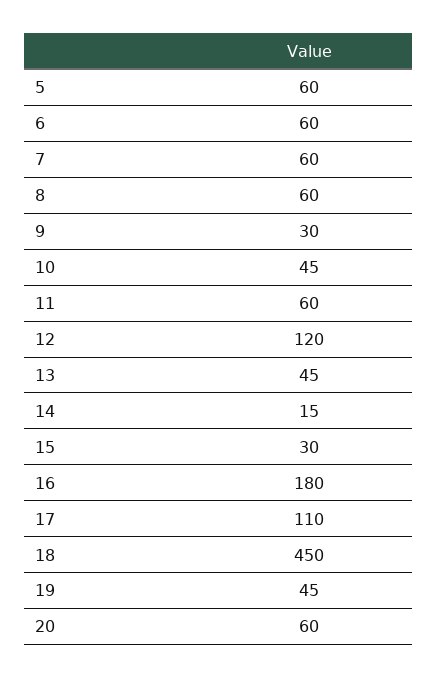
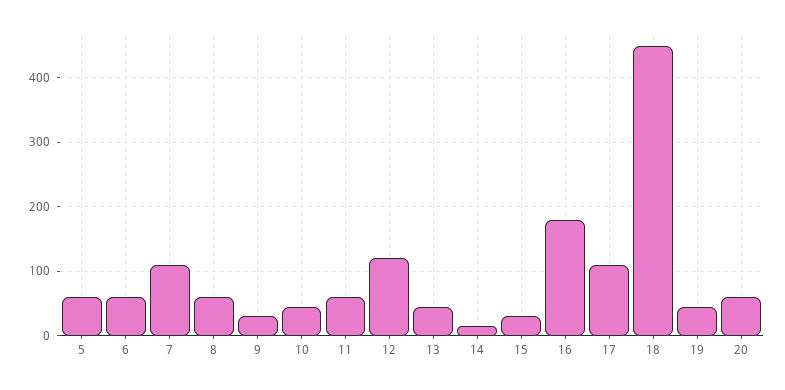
7: 60 -> 110

